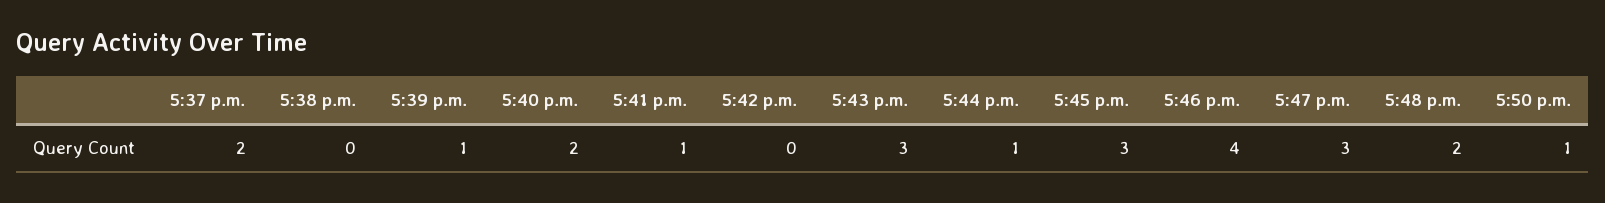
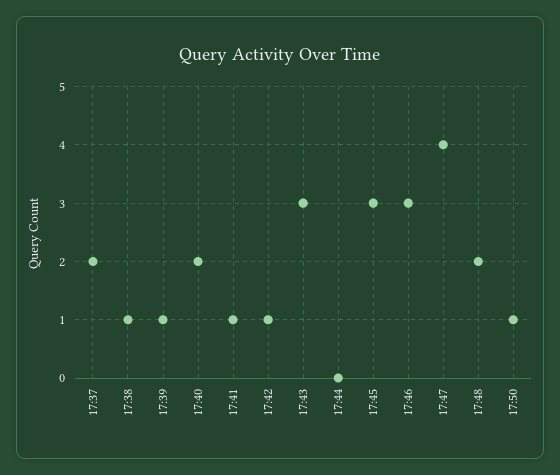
5:38 p.m.: 0 -> 1
5:42 p.m.: 0 -> 1
5:44 p.m.: 1 -> 0
5:46 p.m.: 4 -> 3
5:47 p.m.: 3 -> 4

